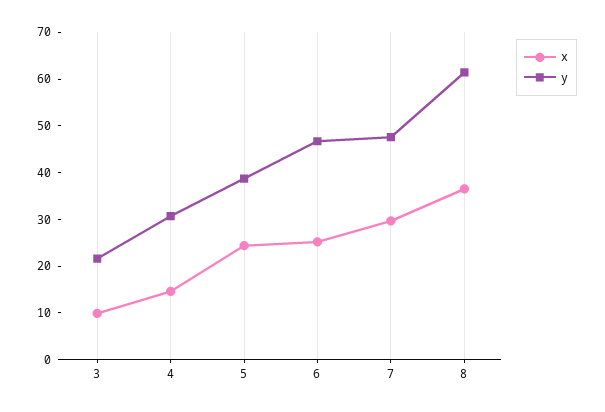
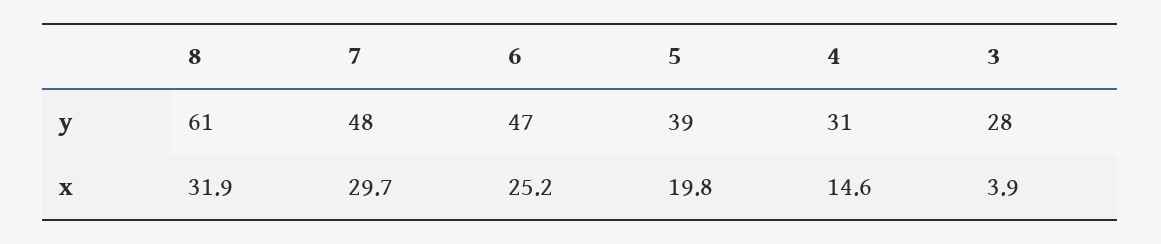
x, 3: 10 -> 3.9
y, 3: 22 -> 28
x, 5: 24 -> 19.8
x, 8: 36 -> 31.9

